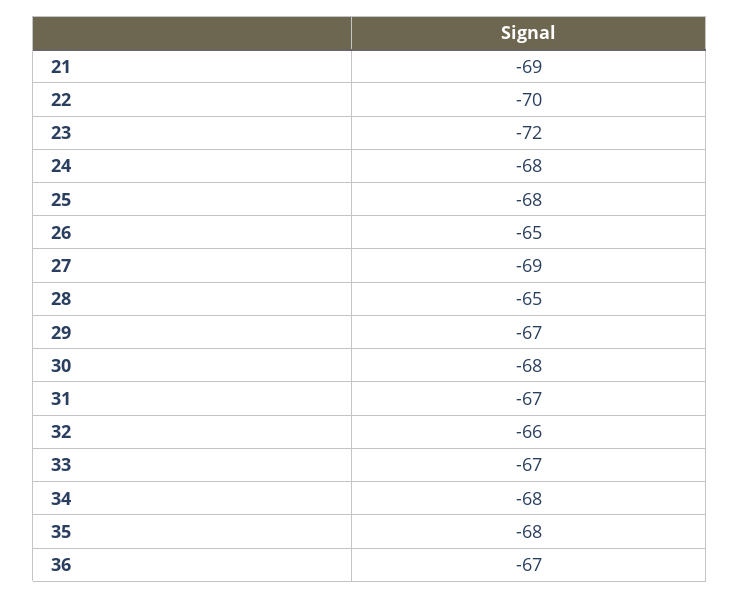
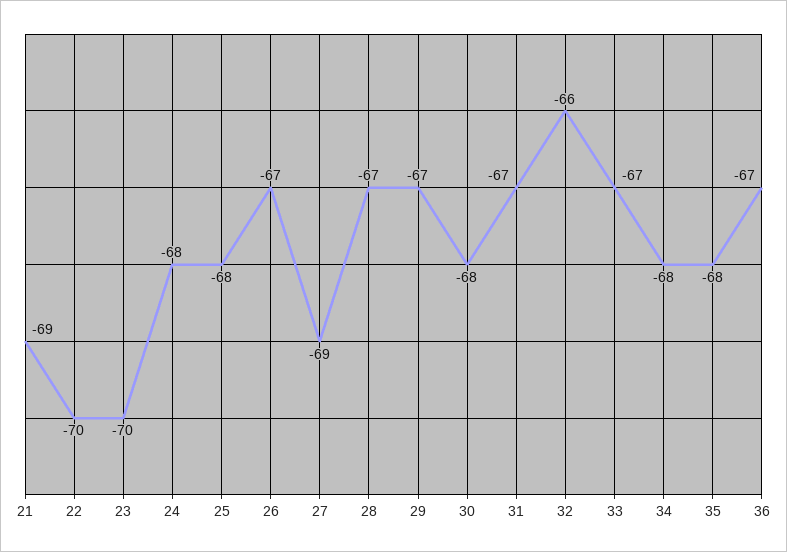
23: -72 -> -70
26: -65 -> -67
28: -65 -> -67

